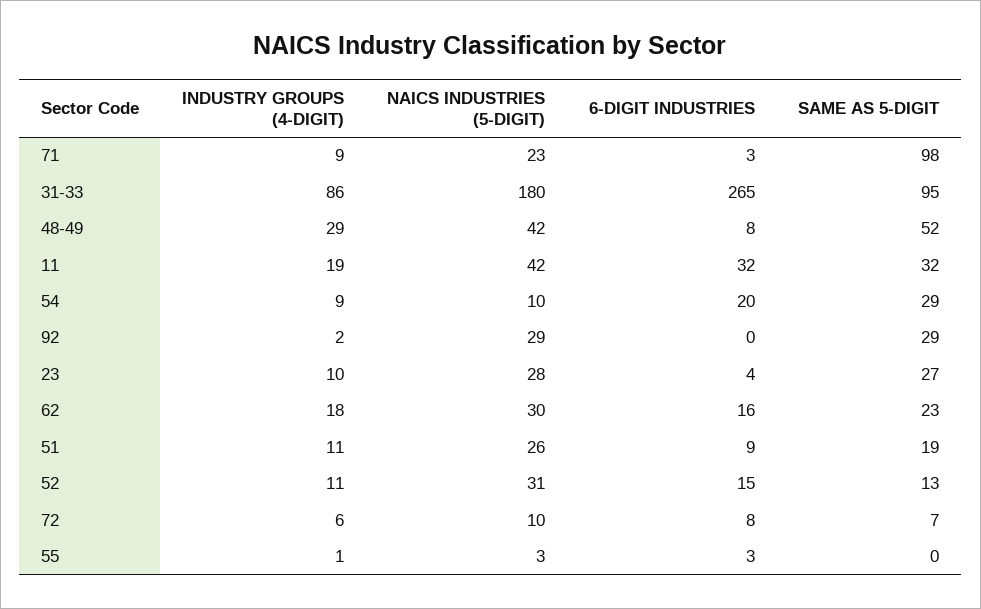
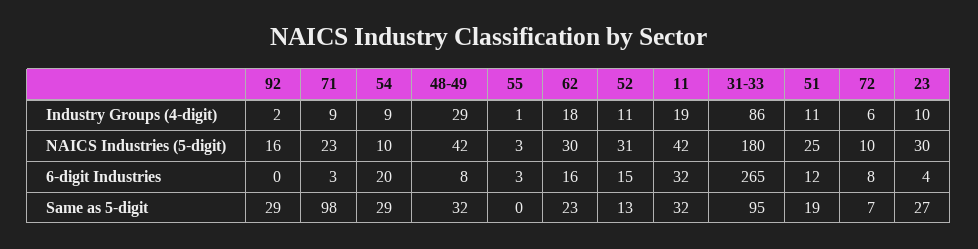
SAME AS 5-DIGIT, 48-49: 52 -> 32
NAICS INDUSTRIES (5-DIGIT), 92: 29 -> 16
NAICS INDUSTRIES (5-DIGIT), 23: 28 -> 30
NAICS INDUSTRIES (5-DIGIT), 51: 26 -> 25
6-DIGIT INDUSTRIES, 51: 9 -> 12

